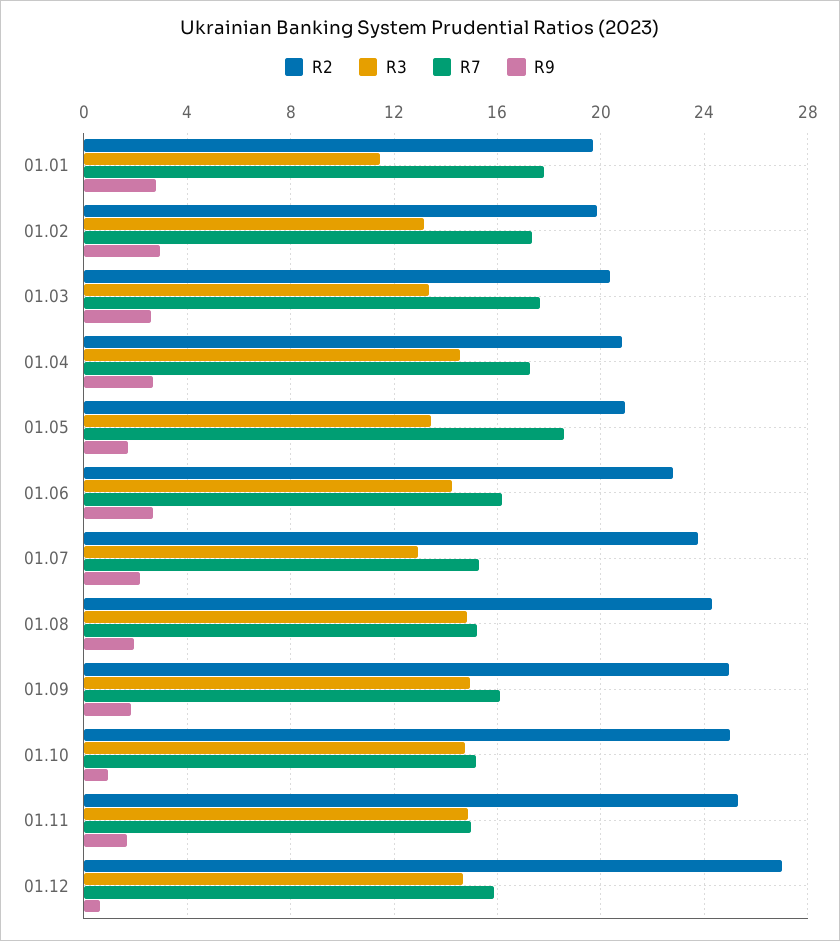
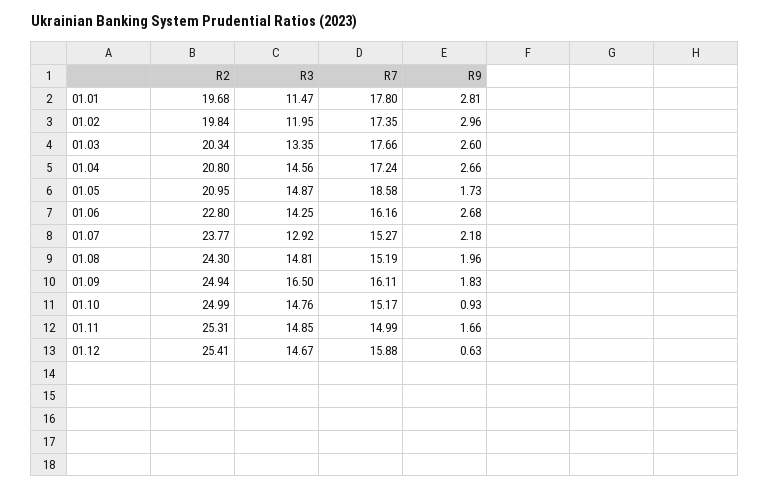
R3, 01.02: 13 -> 11.95
R3, 01.05: 13.5 -> 14.87
R3, 01.09: 15 -> 16.5
R2, 01.12: 27 -> 25.41

